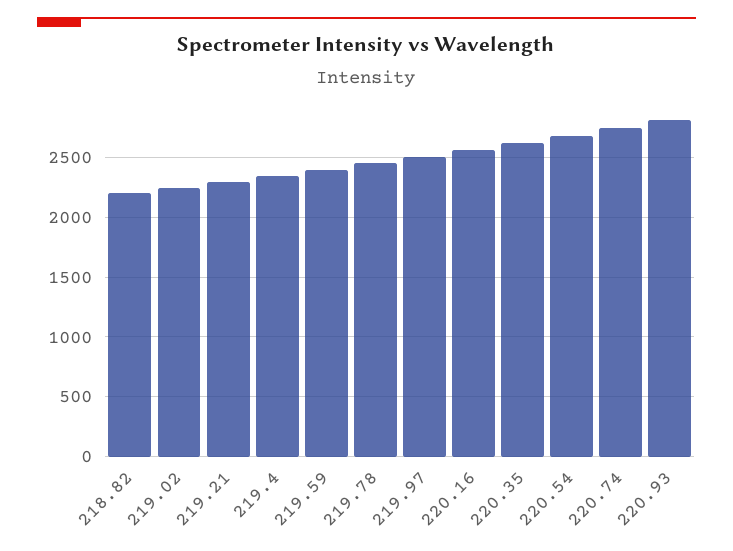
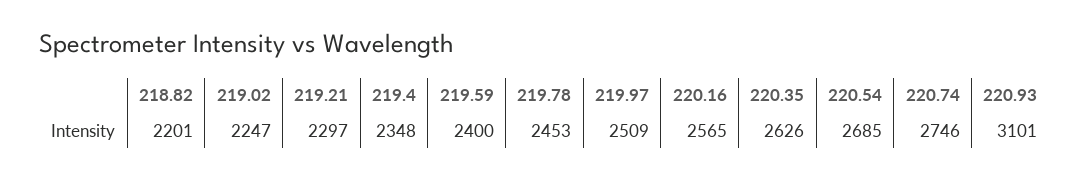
220.93: 2800 -> 3101

